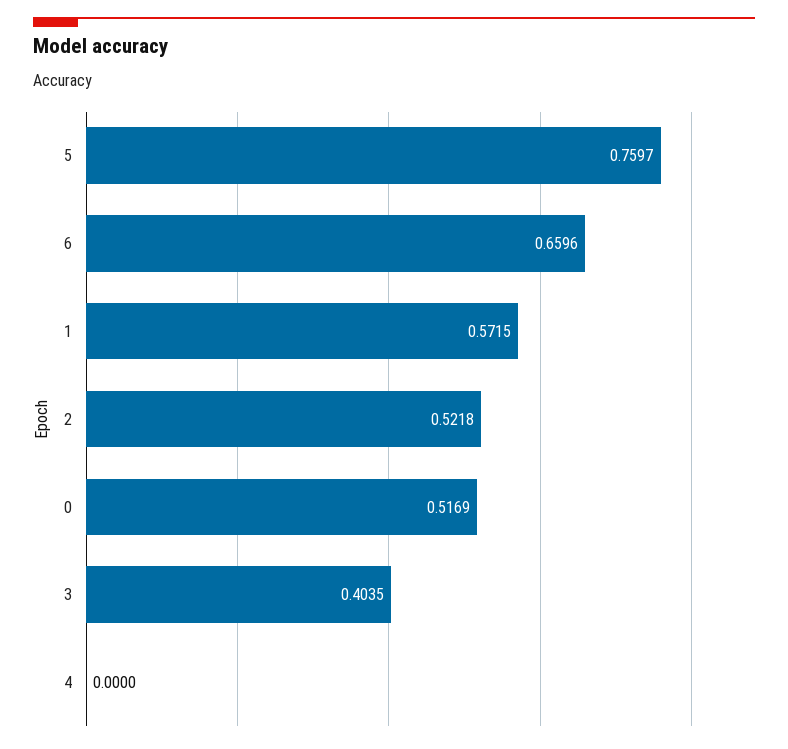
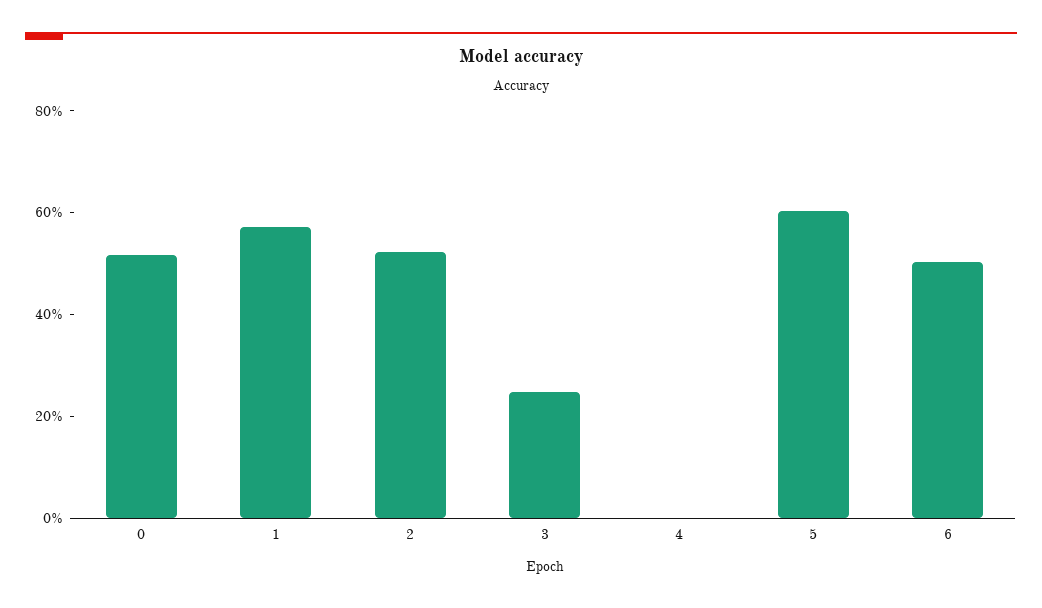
5: 0.7597 -> 0.6
6: 0.6596 -> 0.5
3: 0.4035 -> 0.25

